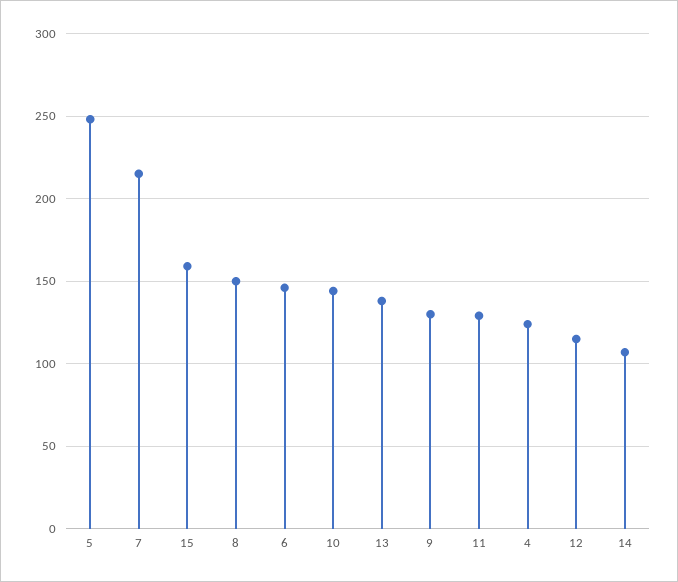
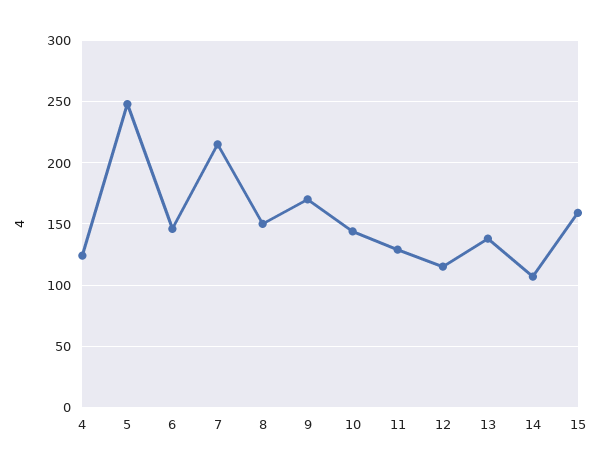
9: 130 -> 170

